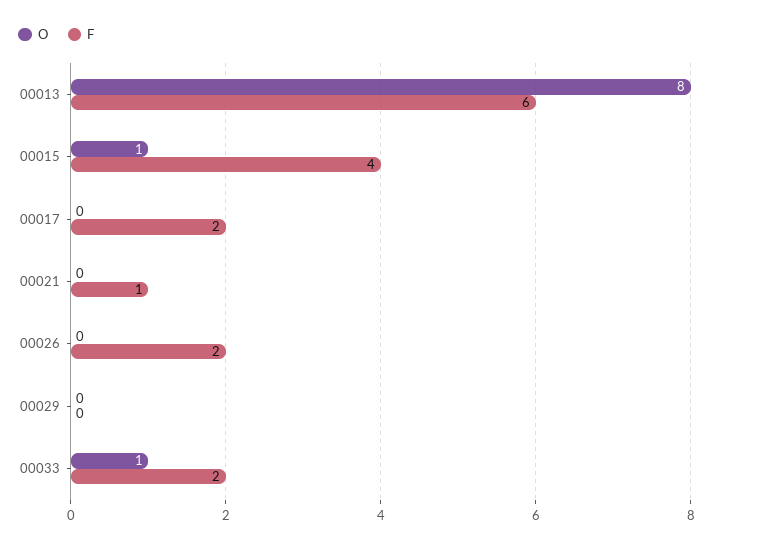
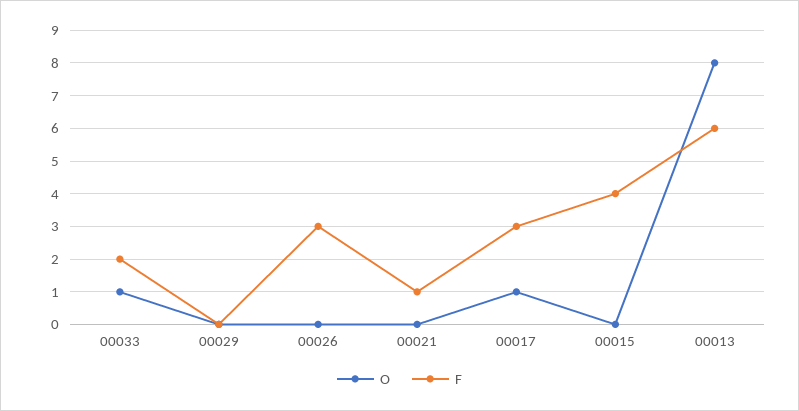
O, 00015: 1 -> 0
O, 00017: 0 -> 1
F, 00017: 2 -> 3
F, 00026: 2 -> 3

